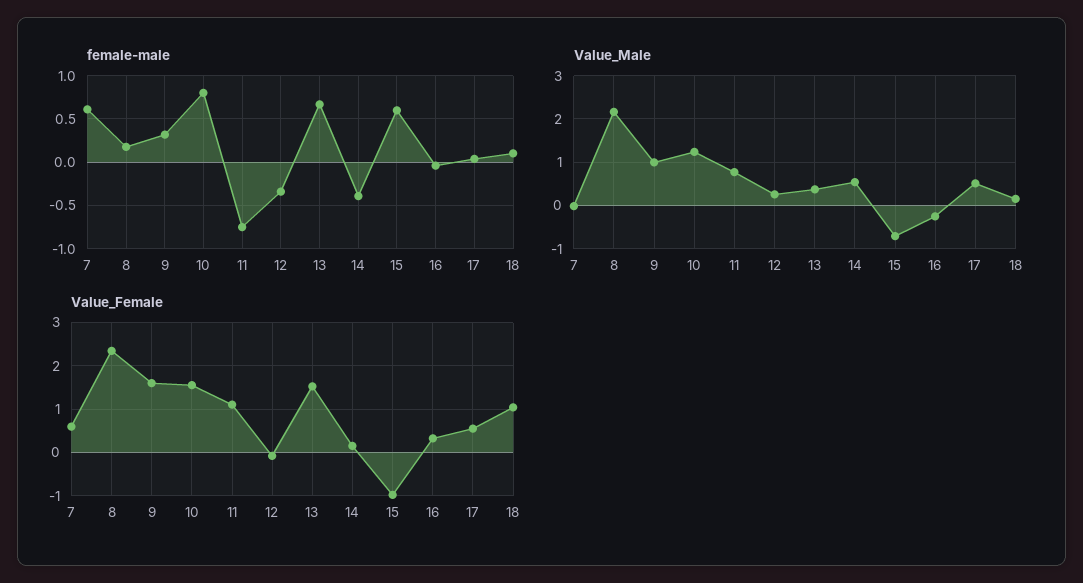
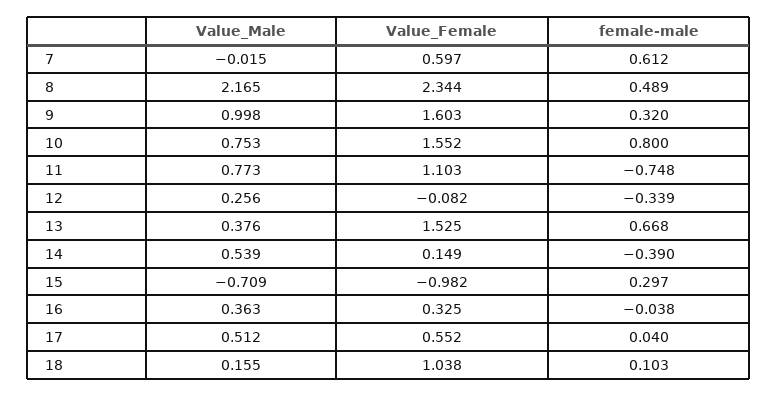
female-male, 8: 0.2 -> 0.489
female-male, 15: 0.6 -> 0.297
Value_Male, 10: 1.2 -> 0.753
Value_Male, 16: -0.2 -> 0.363

